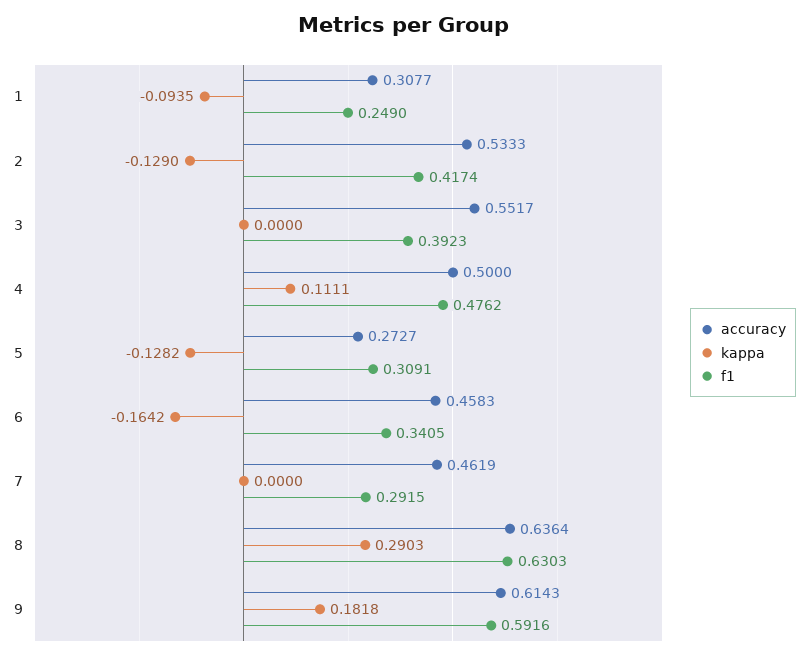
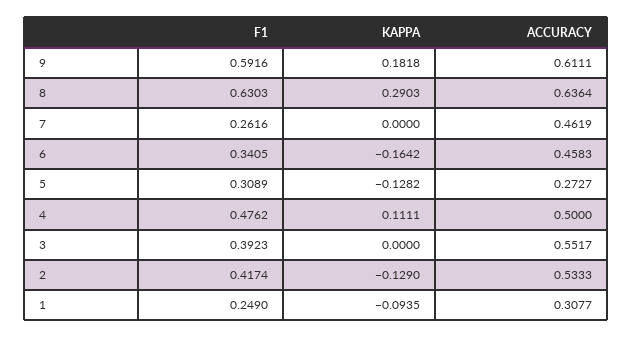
f1, 5: 0.3091 -> 0.3089
f1, 7: 0.2915 -> 0.2616
accuracy, 9: 0.6143 -> 0.6111

